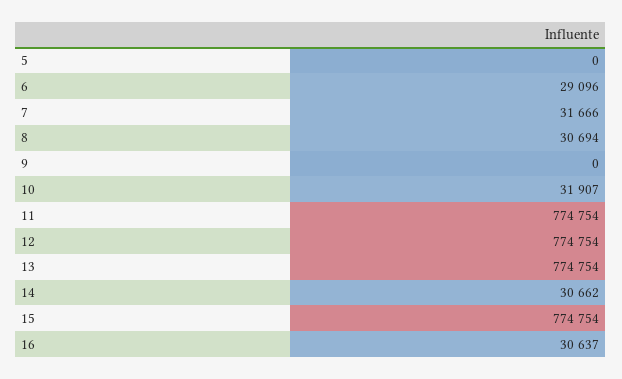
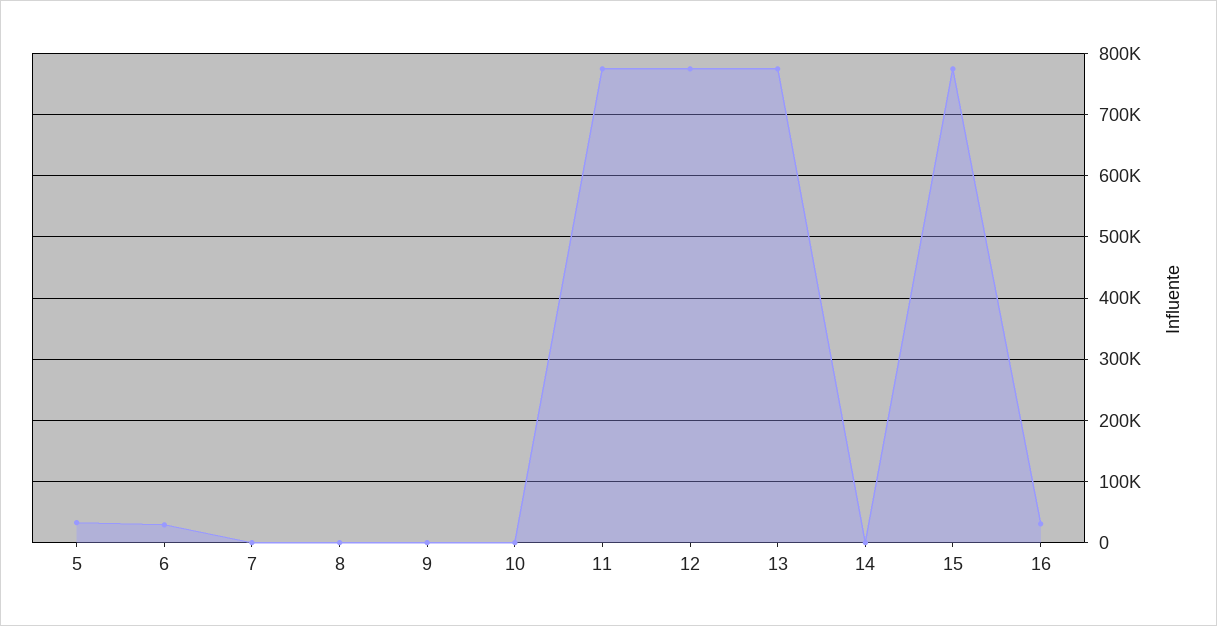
5: 0 -> 30000
7: 31666 -> 0
8: 30694 -> 0
10: 31907 -> 0
14: 30662 -> 0

